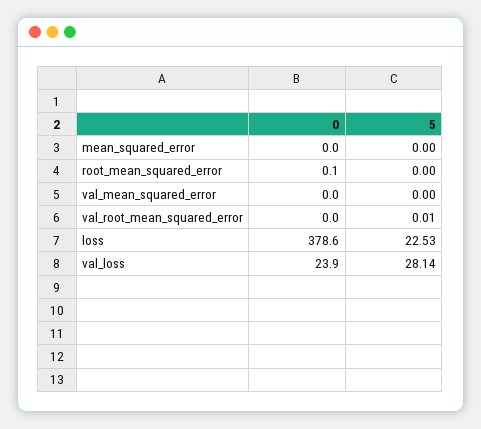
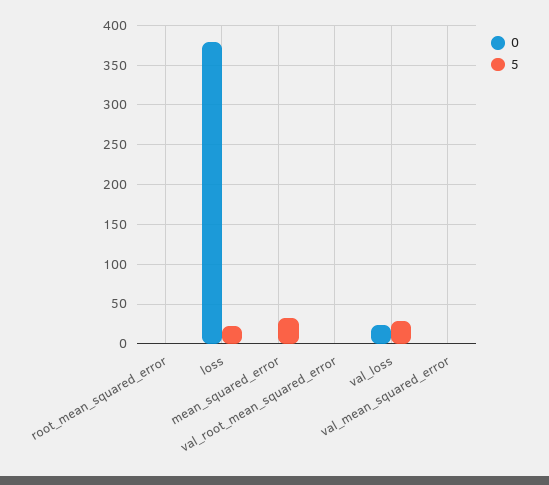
5, mean_squared_error: 0 -> 30

